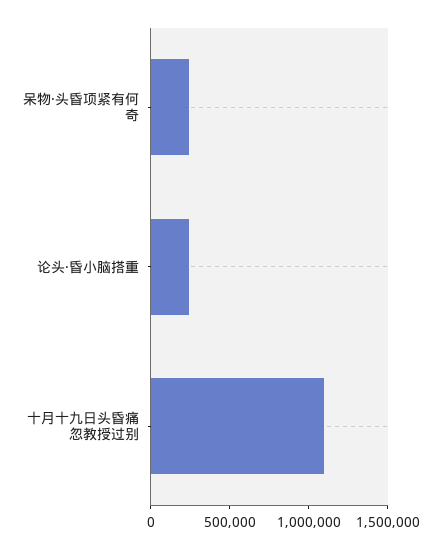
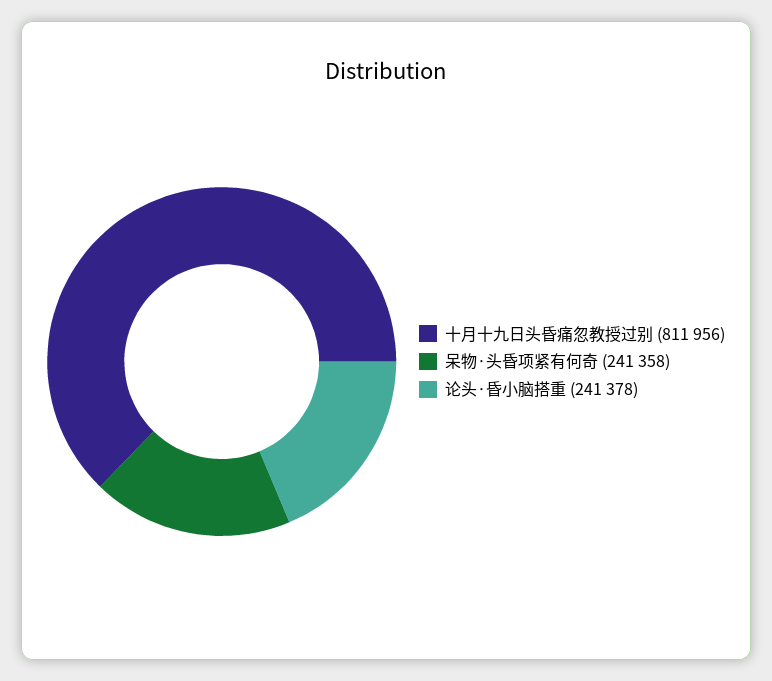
十月十九日头昏痛忽教授过别: 1100000 -> 811956

